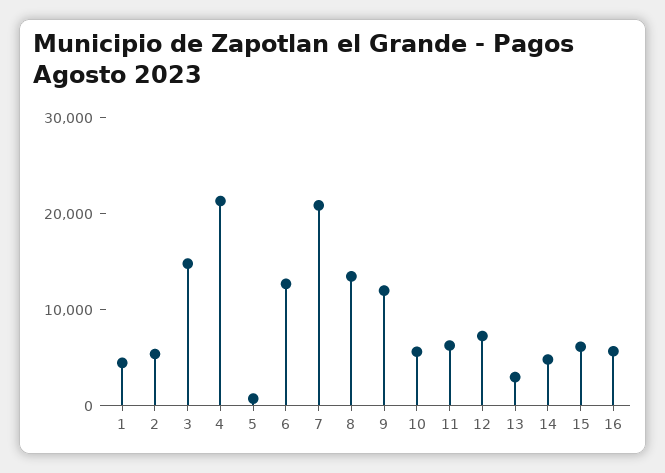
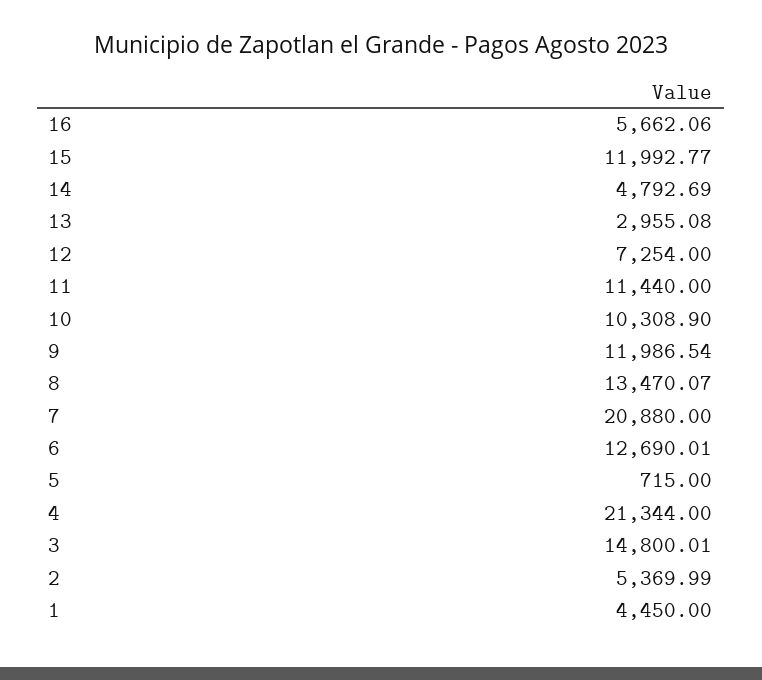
10: 6000 -> 10308.9
11: 6000 -> 11440
15: 6000 -> 11992.77

